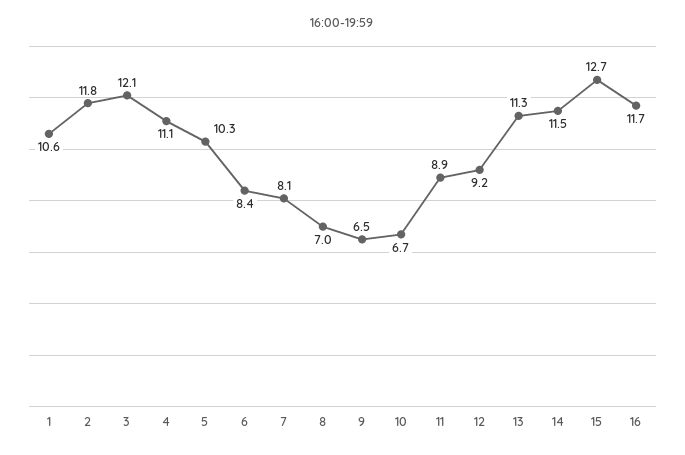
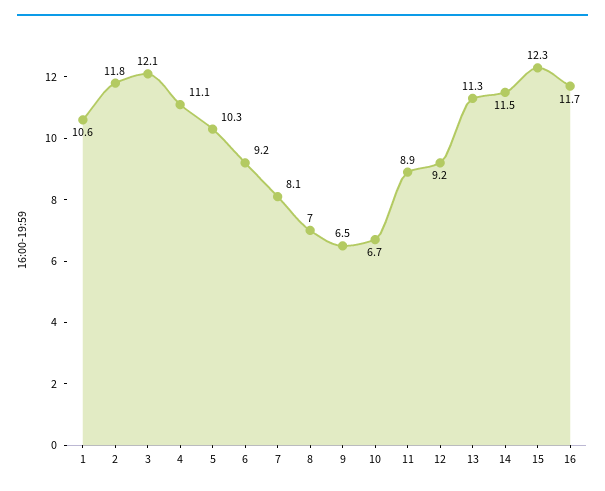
6: 8.4 -> 9.2
15: 12.7 -> 12.3

